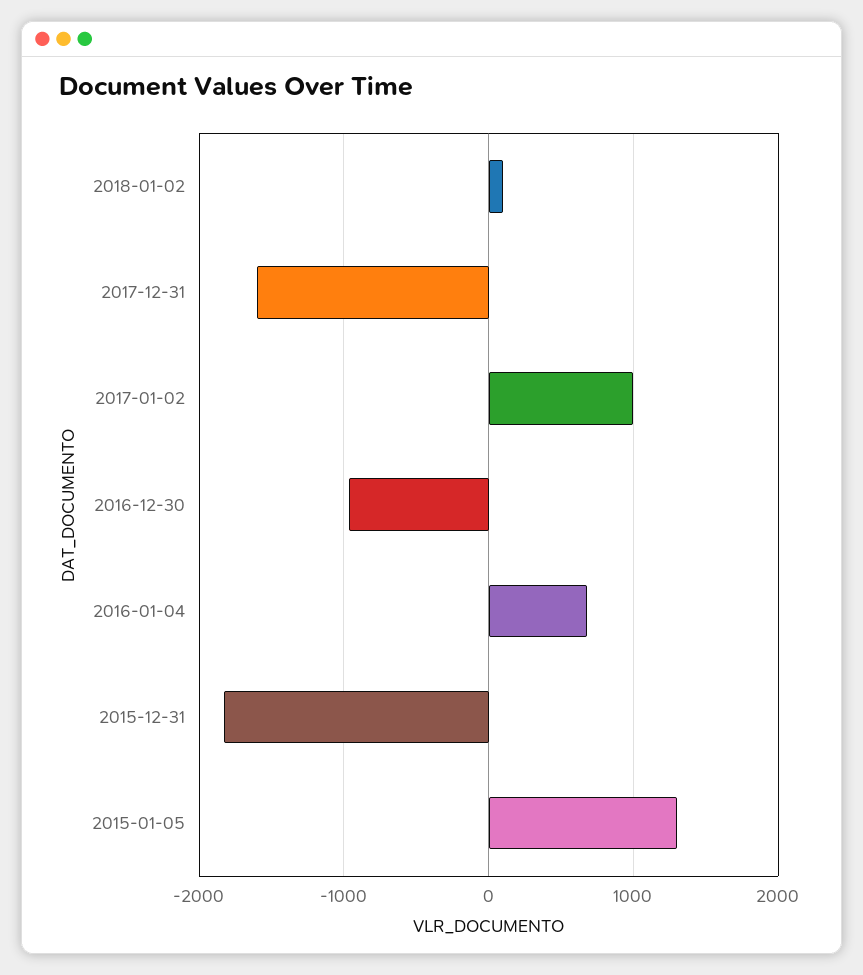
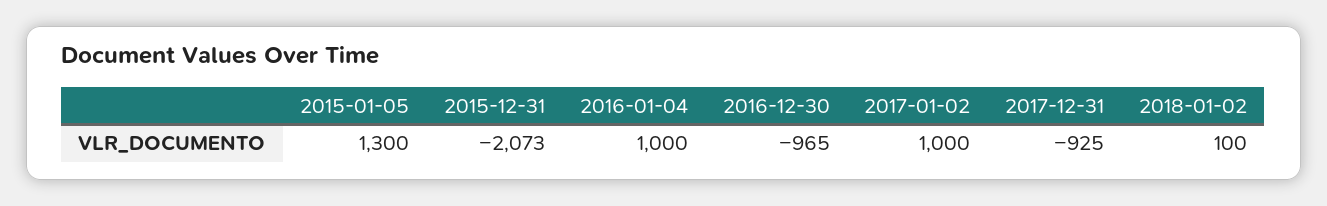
2017-12-31: -1600 -> -925
2016-01-04: 700 -> 1000
2015-12-31: -1800 -> -2073

